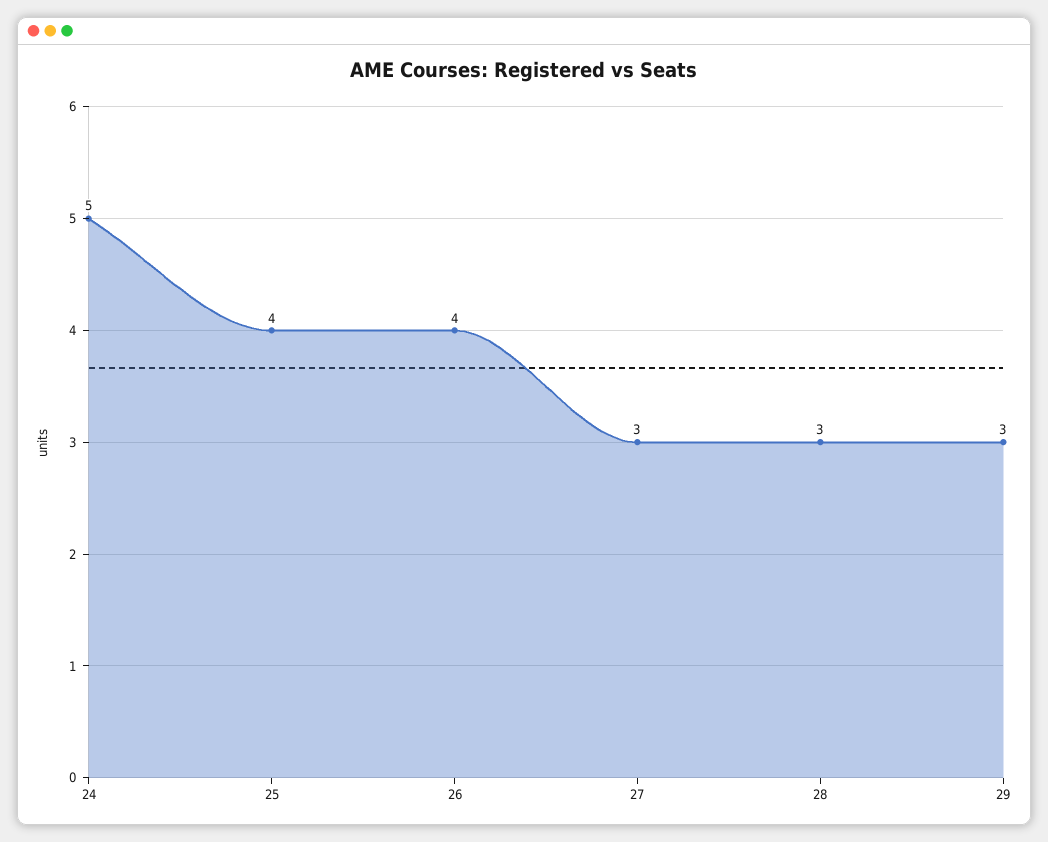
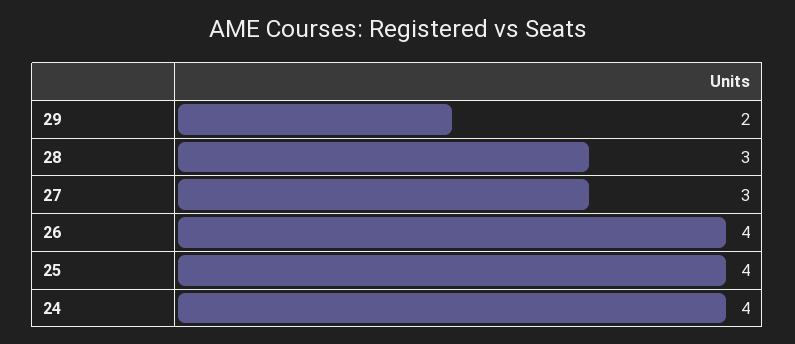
24: 5 -> 4
29: 3 -> 2

